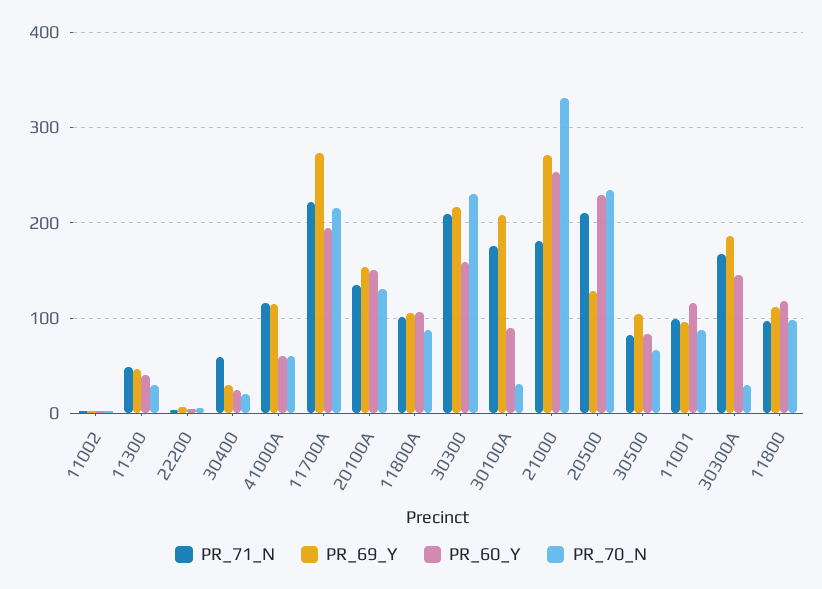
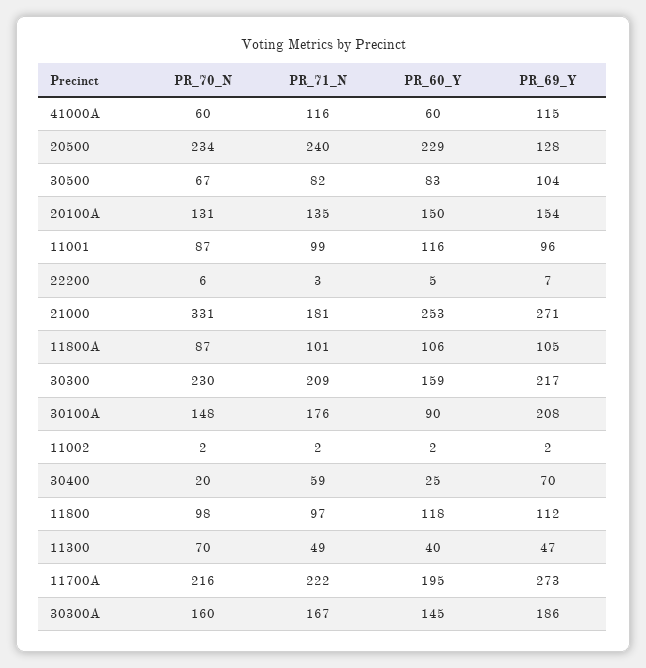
PR_70_N, 11300: 30 -> 70
PR_69_Y, 30400: 30 -> 70
PR_70_N, 30100A: 30 -> 148
PR_71_N, 20500: 210 -> 240
PR_70_N, 30300A: 30 -> 160

